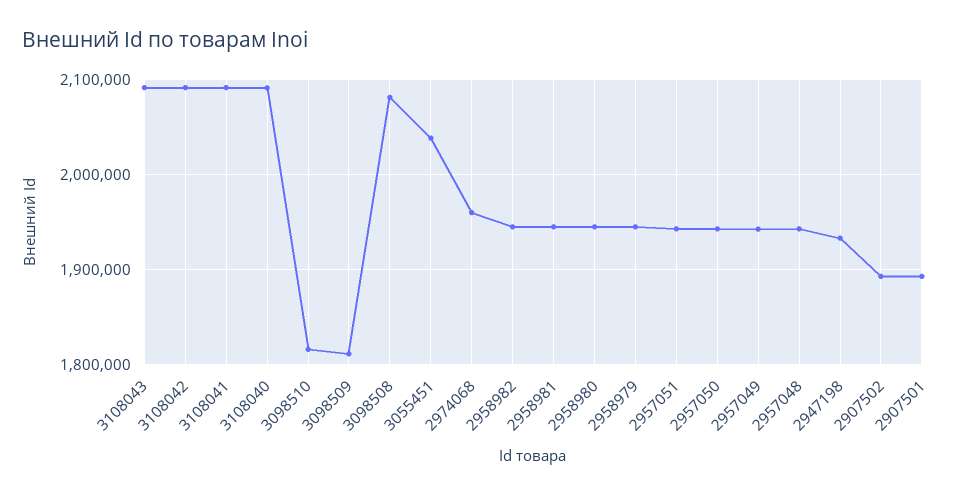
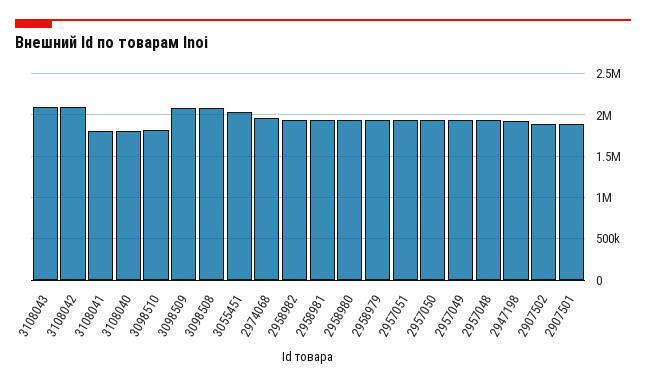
3108041: 2090000 -> 1800000
3108040: 2090000 -> 1800000
3098509: 1810000 -> 2100000

